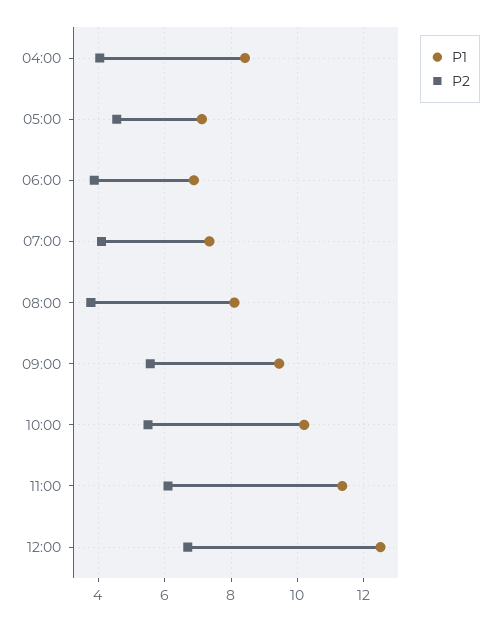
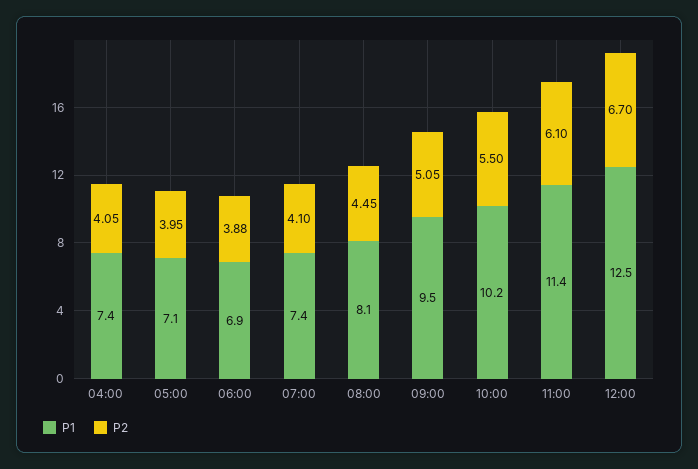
P1, 04:00: 8.4 -> 7.4
P2, 05:00: 4.6 -> 3.95
P2, 08:00: 3.8 -> 4.45
P2, 09:00: 5.6 -> 5.05

